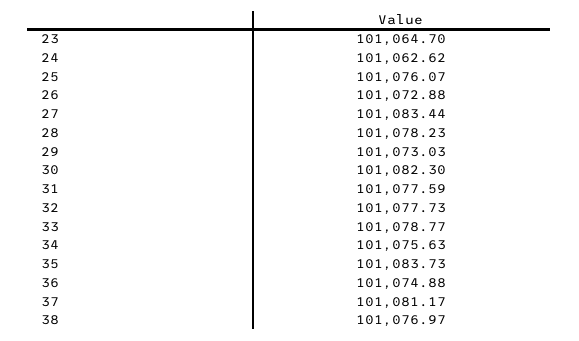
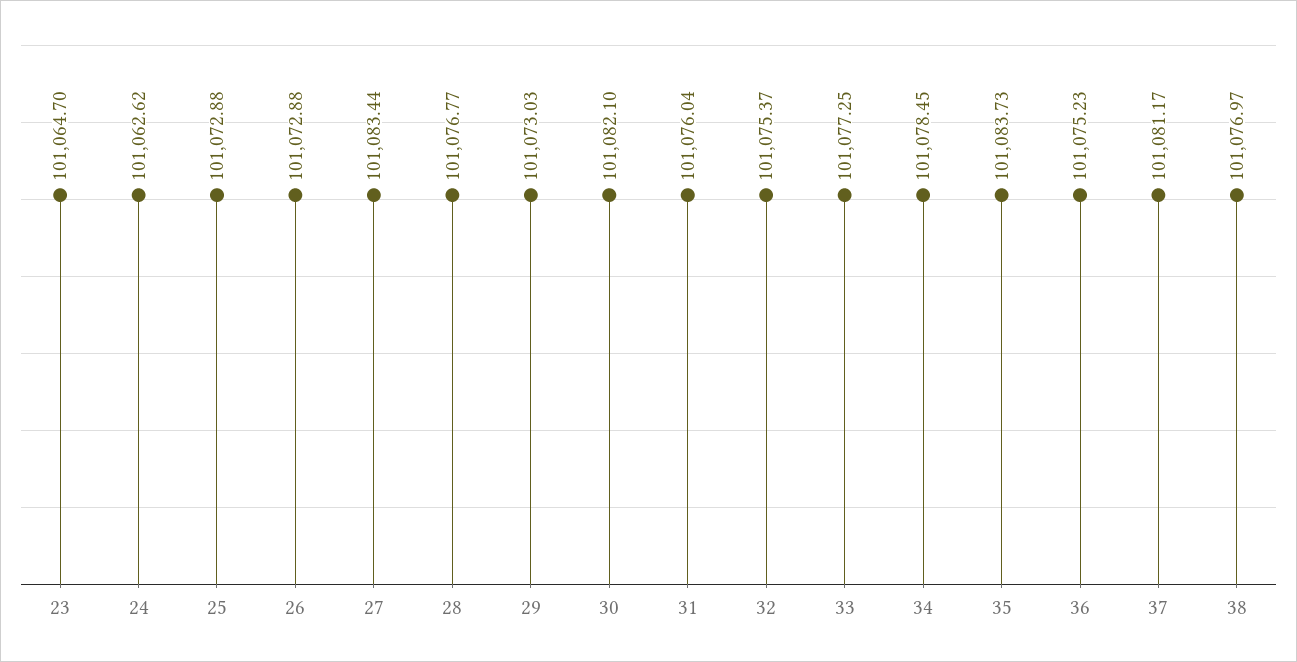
25: 101076.07 -> 101072.88
28: 101078.23 -> 101076.77
30: 101082.3 -> 101082.1
31: 101077.59 -> 101076.04
32: 101077.73 -> 101075.37
33: 101078.77 -> 101077.25
34: 101075.63 -> 101078.45
36: 101074.88 -> 101075.23

